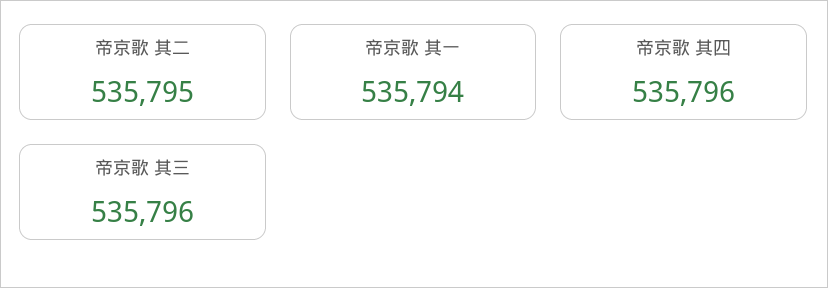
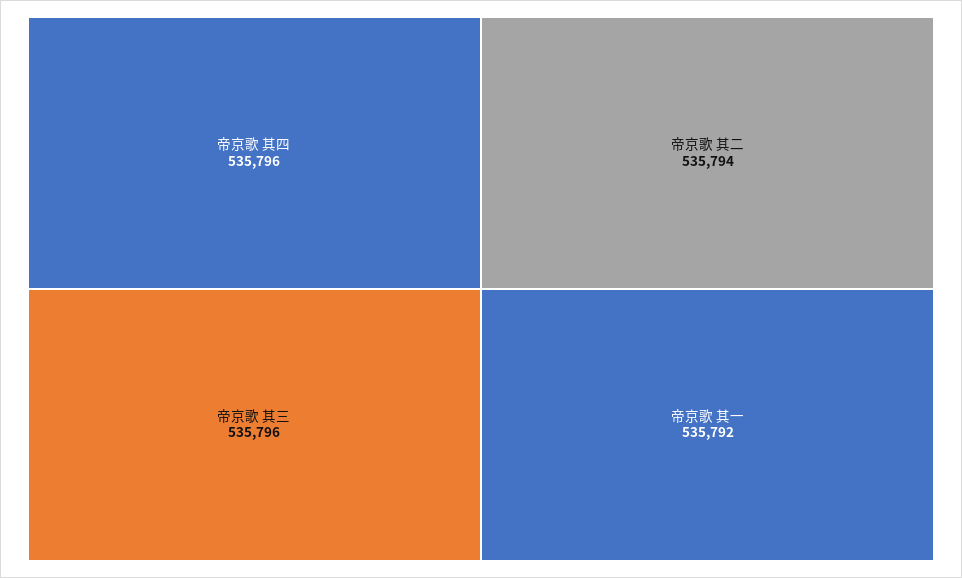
帝京歌 其二: 535795 -> 535794
帝京歌 其一: 535794 -> 535792

